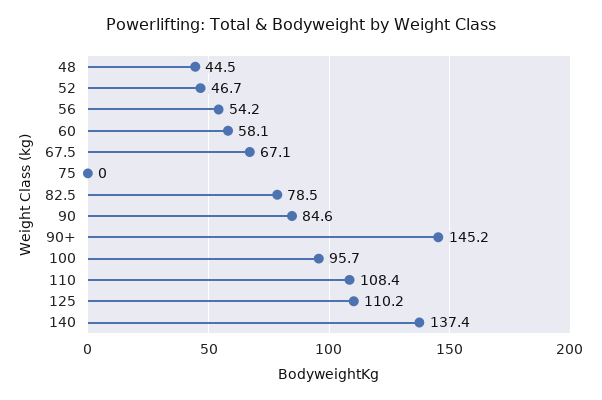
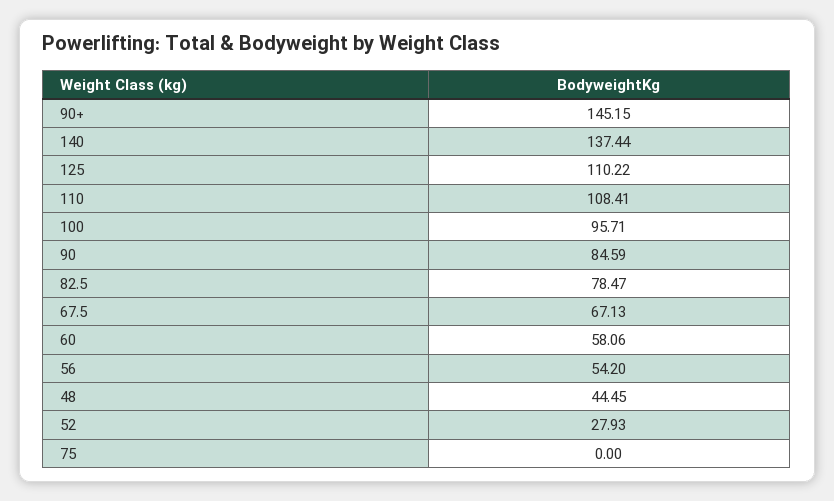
52: 46.7 -> 27.93

